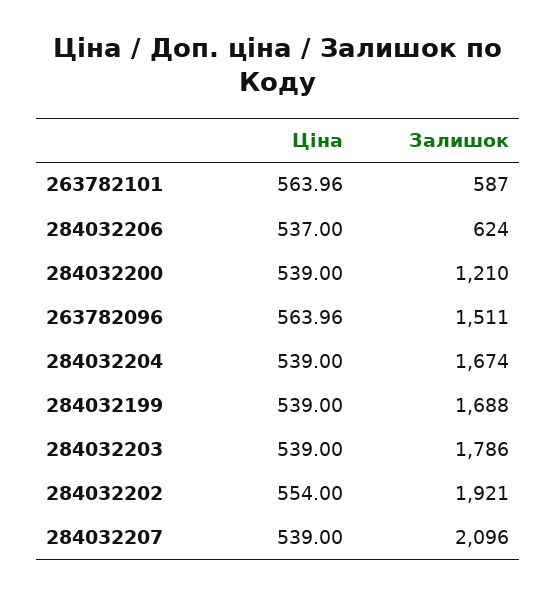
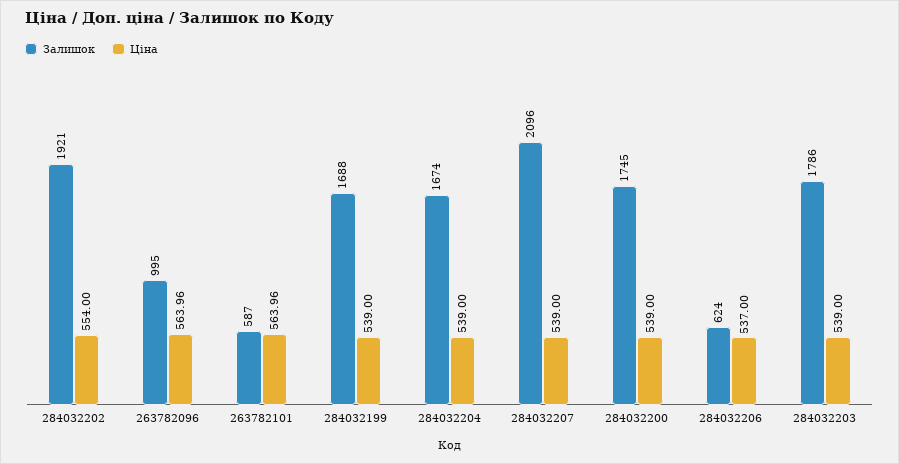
Залишок, 284032200: 1210 -> 1745
Залишок, 263782096: 1511 -> 995

